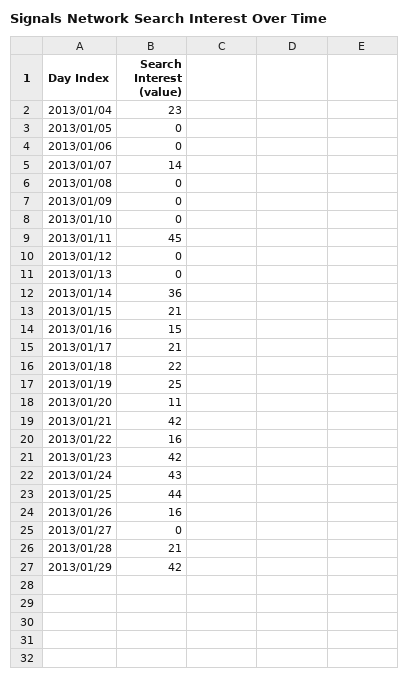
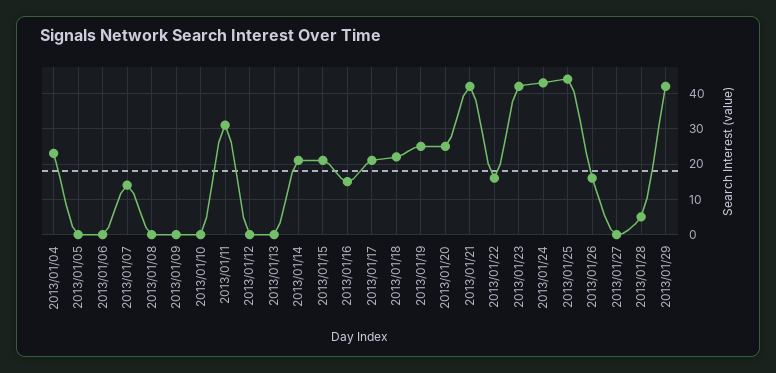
2013/01/11: 45 -> 30
2013/01/14: 36 -> 20
2013/01/20: 11 -> 25
2013/01/28: 21 -> 5

